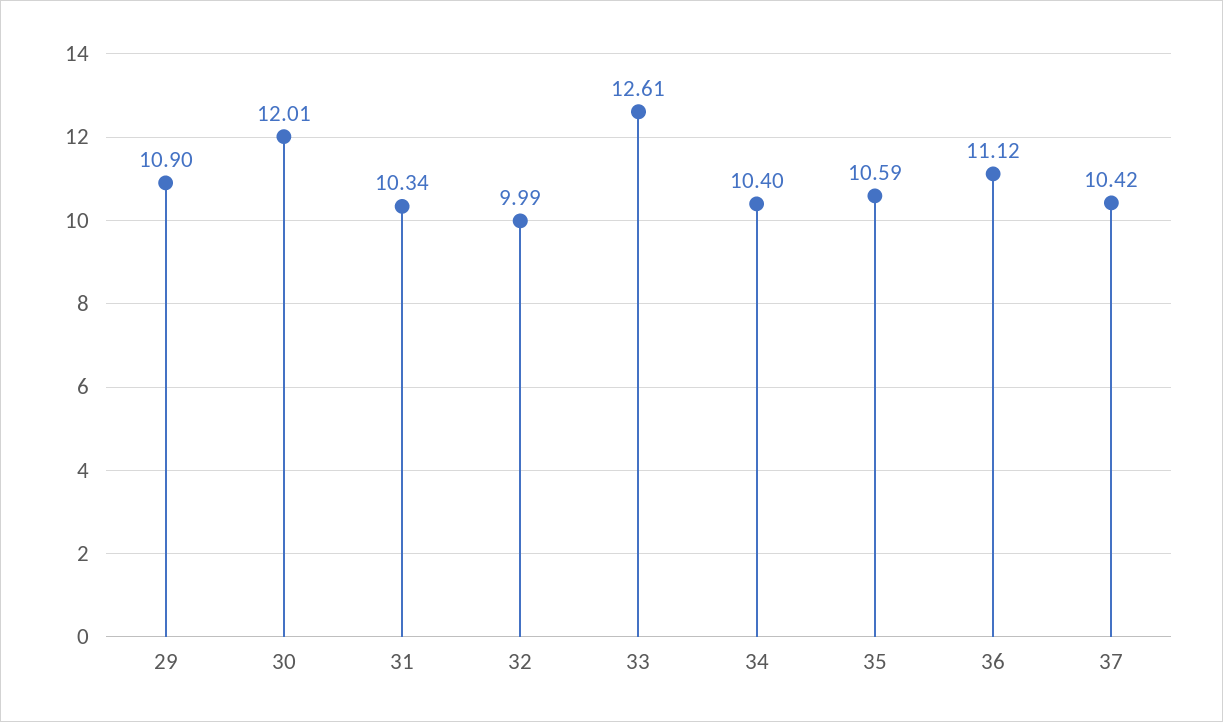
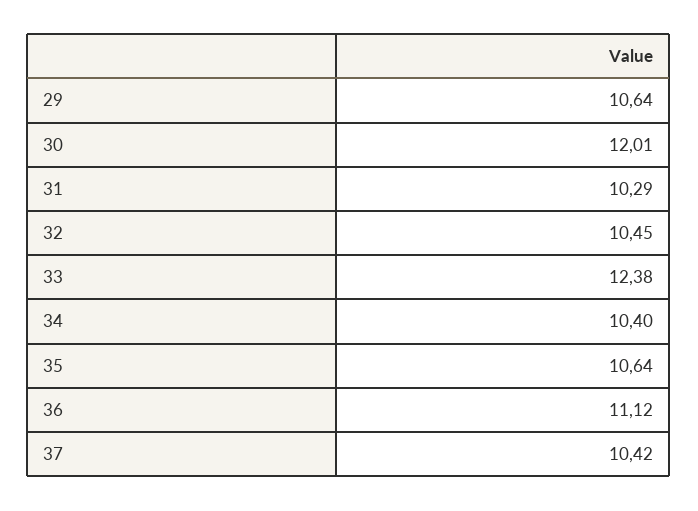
29: 10.9 -> 10.64
31: 10.34 -> 10.29
32: 9.99 -> 10.45
33: 12.61 -> 12.38
35: 10.59 -> 10.64

